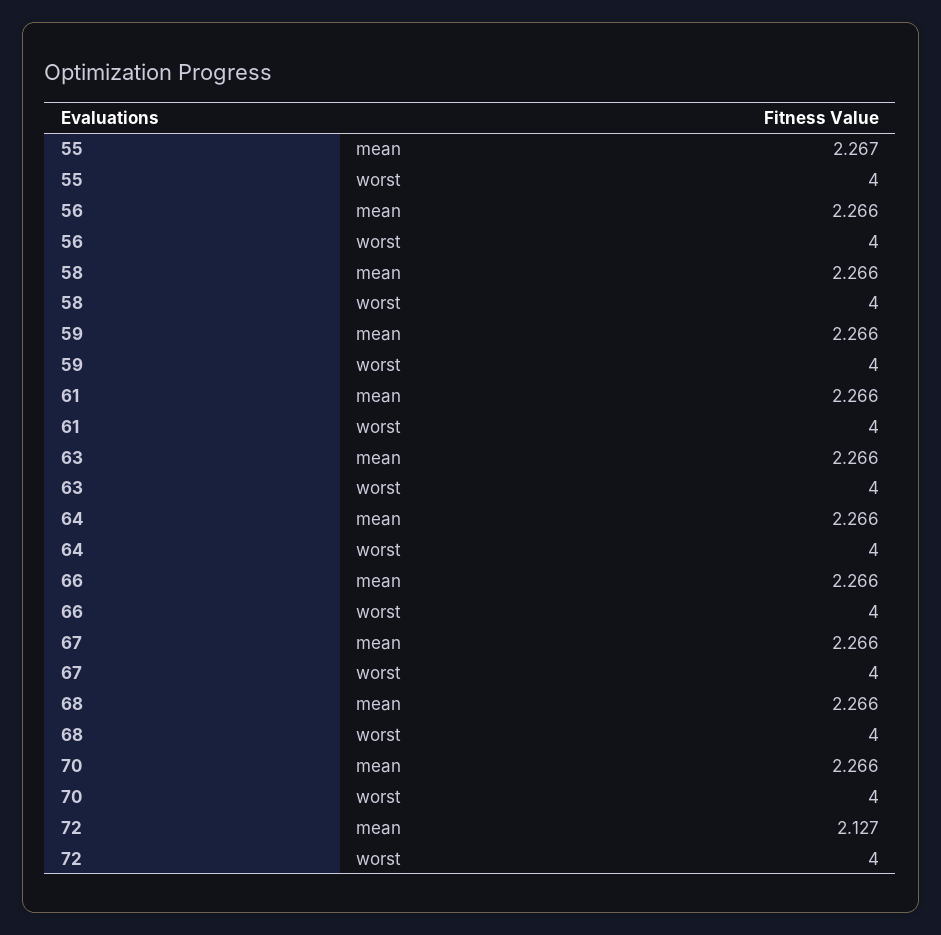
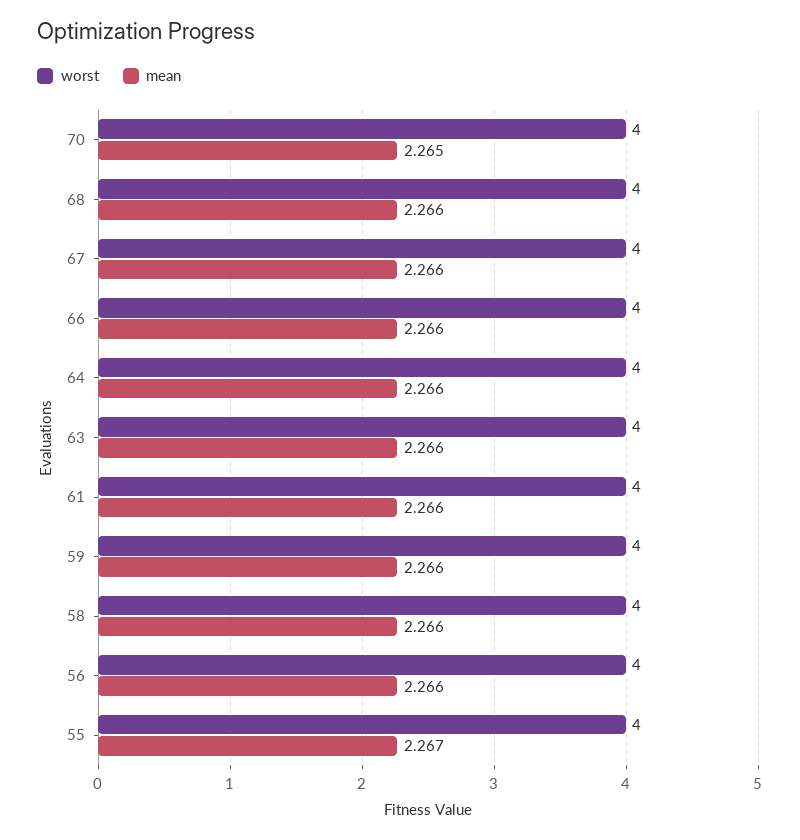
mean, 70: 2.266 -> 2.265
mean, 72: 2.127 -> none
worst, 72: 4 -> none

